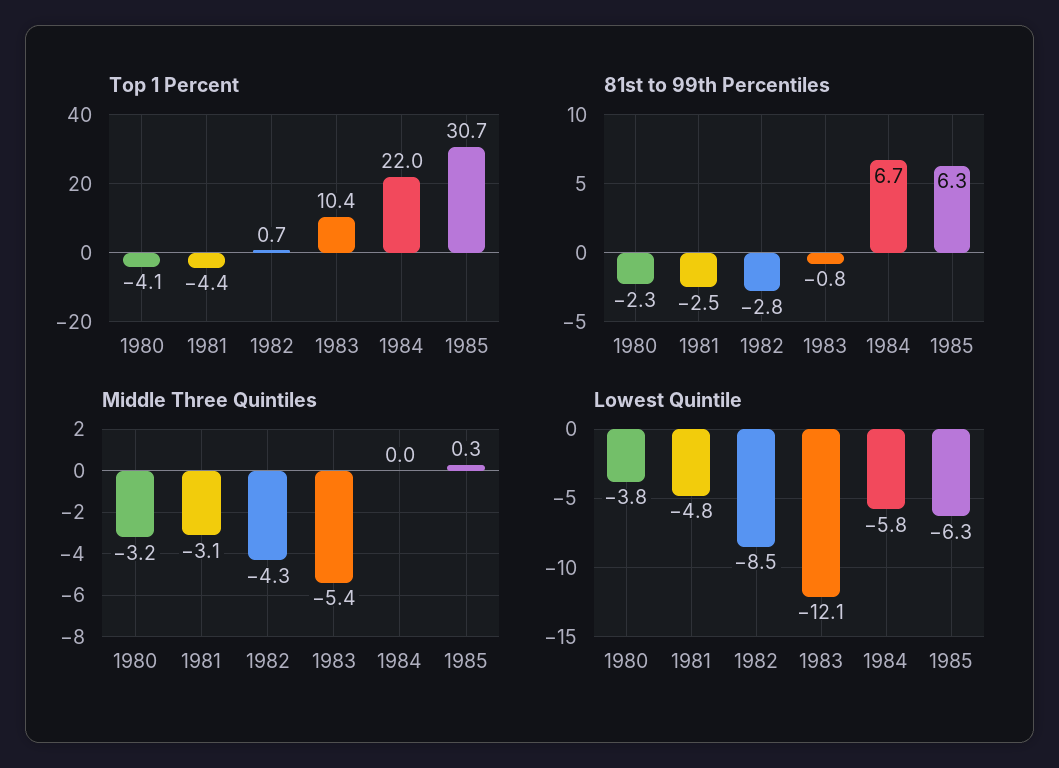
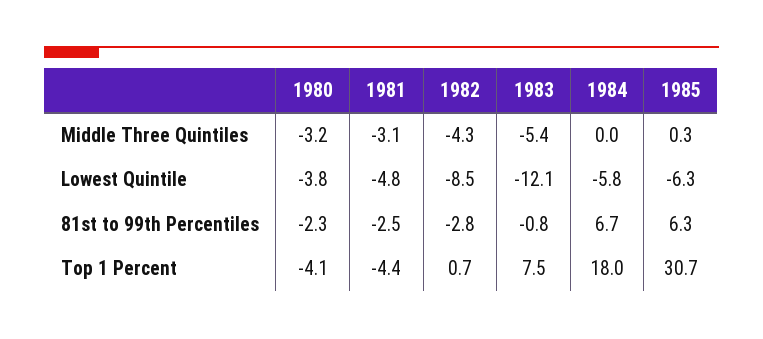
Top 1 Percent, 1983: 10.4 -> 7.5
Top 1 Percent, 1984: 22 -> 18

